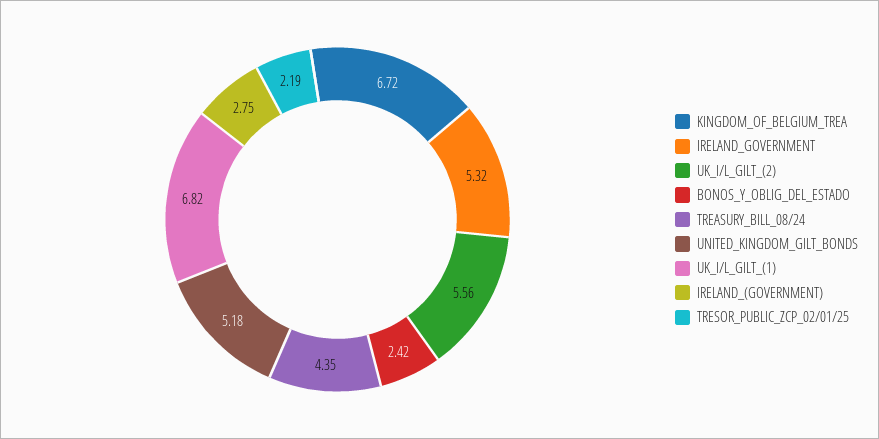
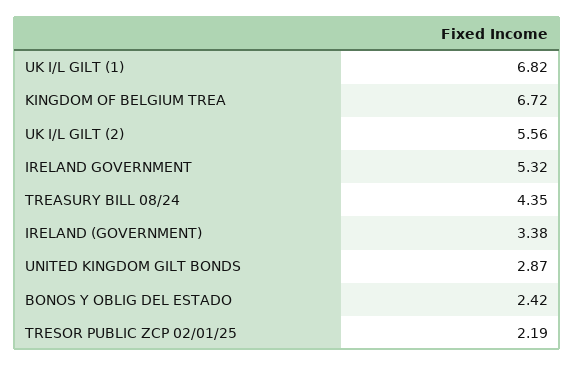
UNITED_KINGDOM_GILT_BONDS: 5.18 -> 2.87
IRELAND_(GOVERNMENT): 2.75 -> 3.38

